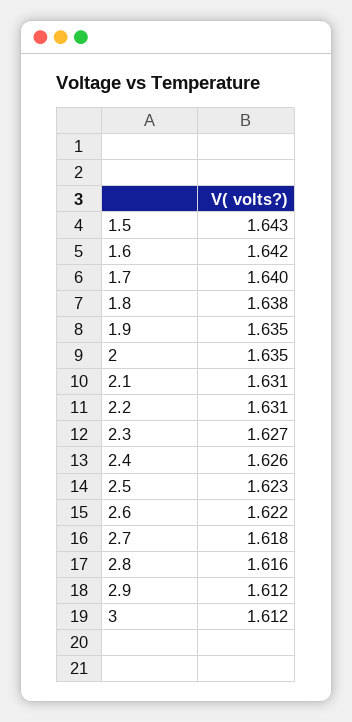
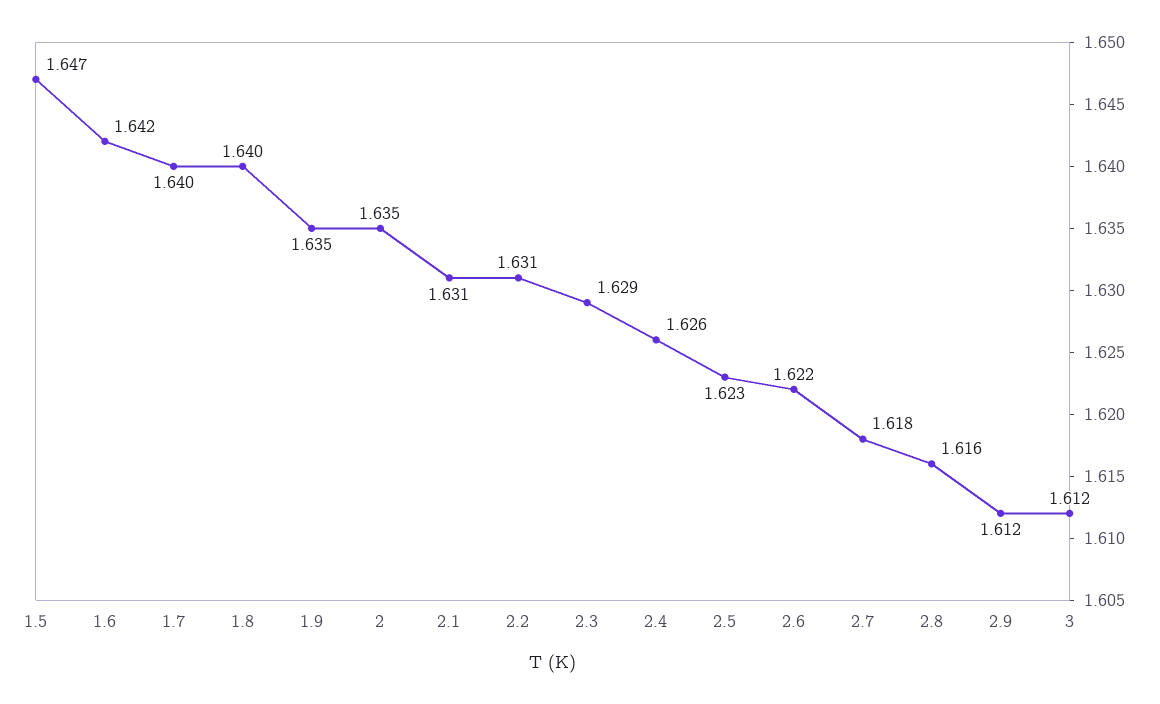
1.5: 1.643 -> 1.647
1.8: 1.638 -> 1.64
2.3: 1.627 -> 1.629

